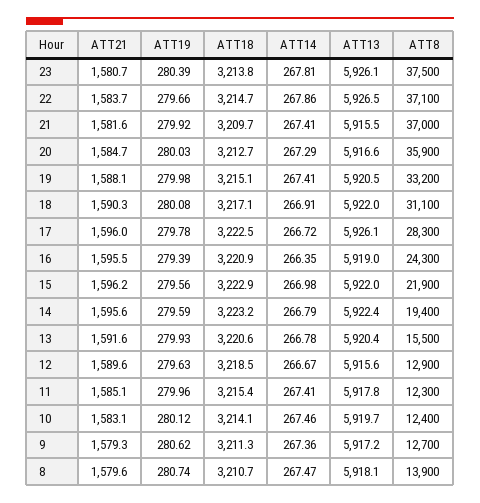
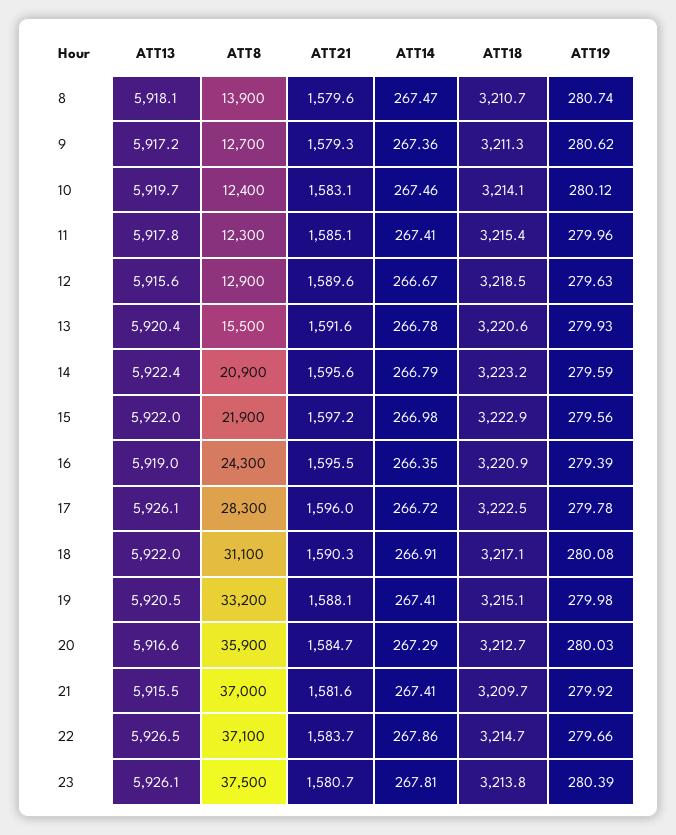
ATT21, 15: 1596.2 -> 1597.2
ATT8, 14: 19400 -> 20900

